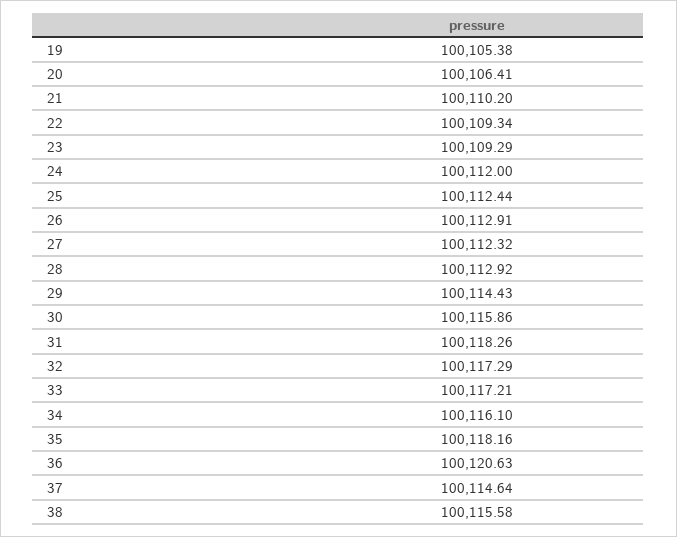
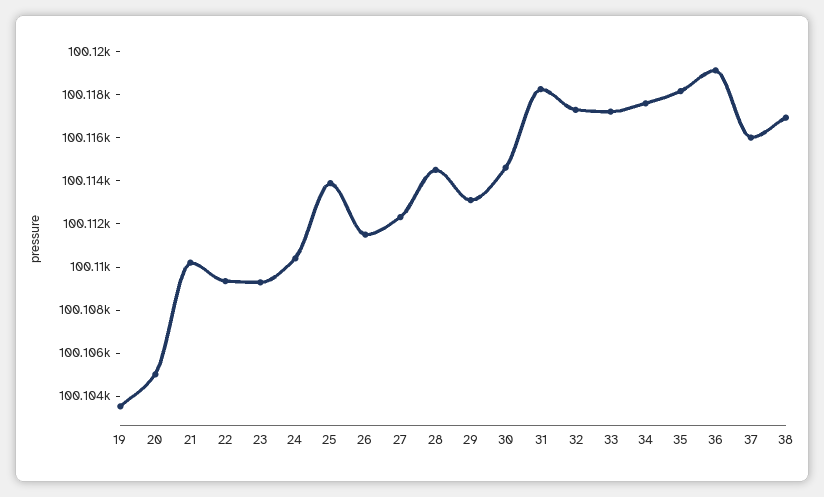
19: 100105.38 -> 100103.5
20: 100106.41 -> 100105
24: 100112 -> 100110.5
25: 100112.44 -> 100114
26: 100112.91 -> 100111.5
28: 100112.92 -> 100114.5
29: 100114.43 -> 100113
30: 100115.86 -> 100114.5
34: 100116.1 -> 100117.5
36: 100120.63 -> 100119
37: 100114.64 -> 100116
38: 100115.58 -> 100117

